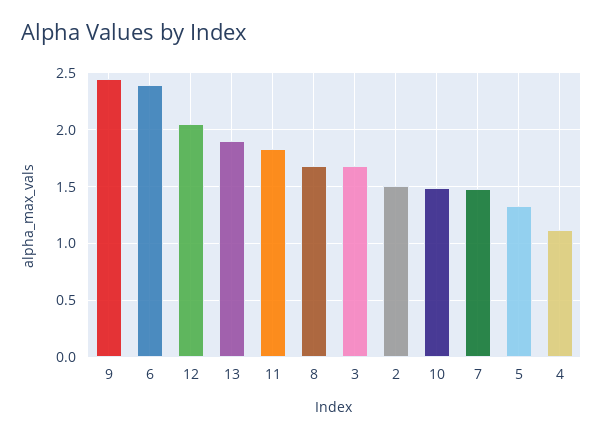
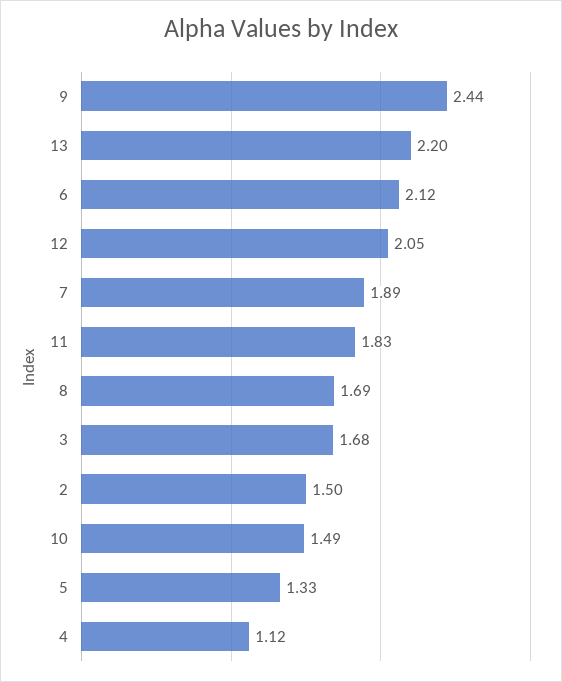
6: 2.4 -> 2.12
13: 1.9 -> 2.2
7: 1.5 -> 1.89

